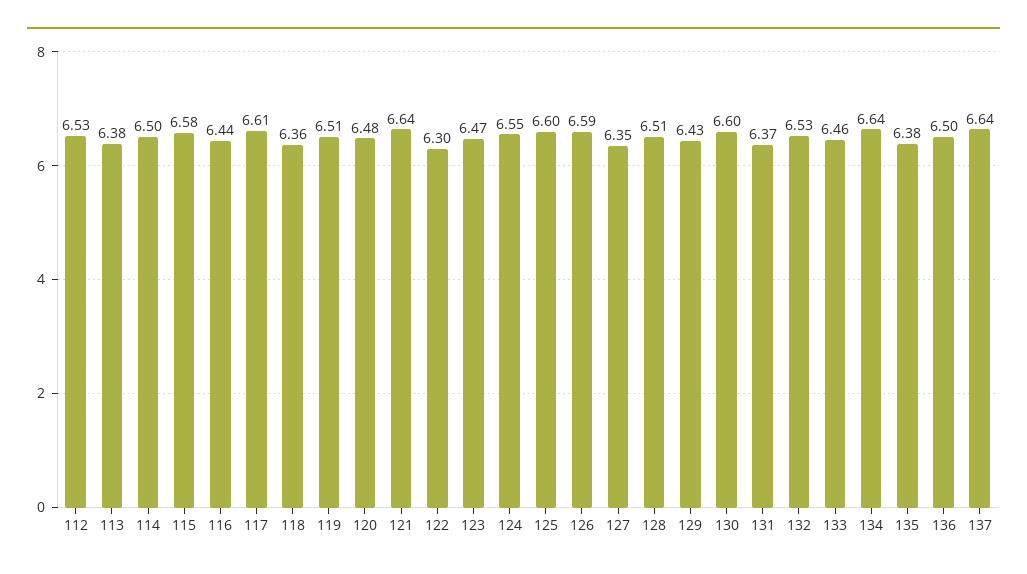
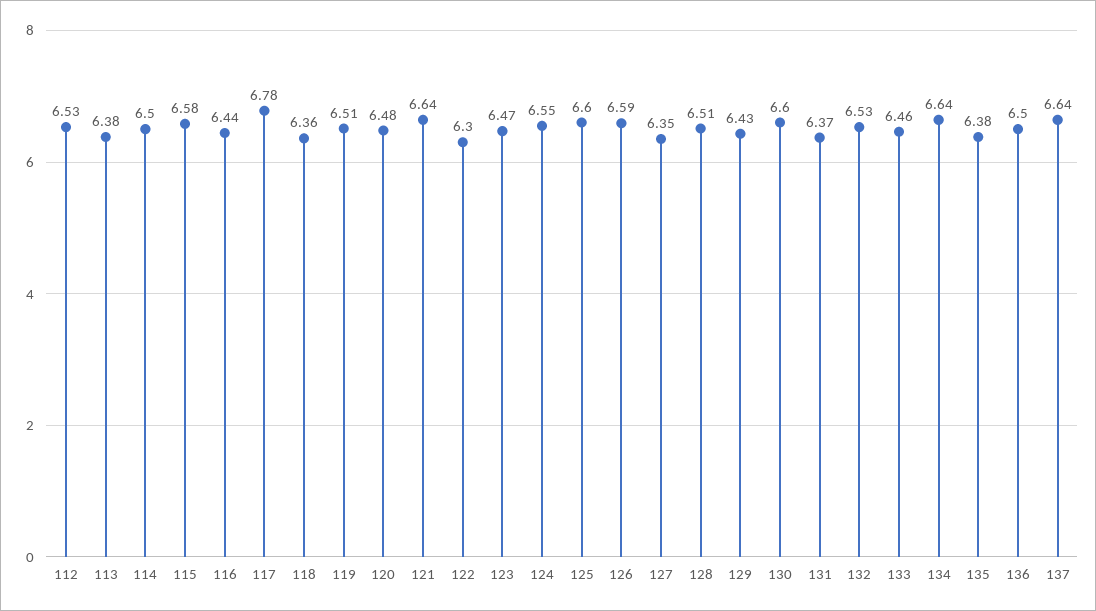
117: 6.61 -> 6.78

